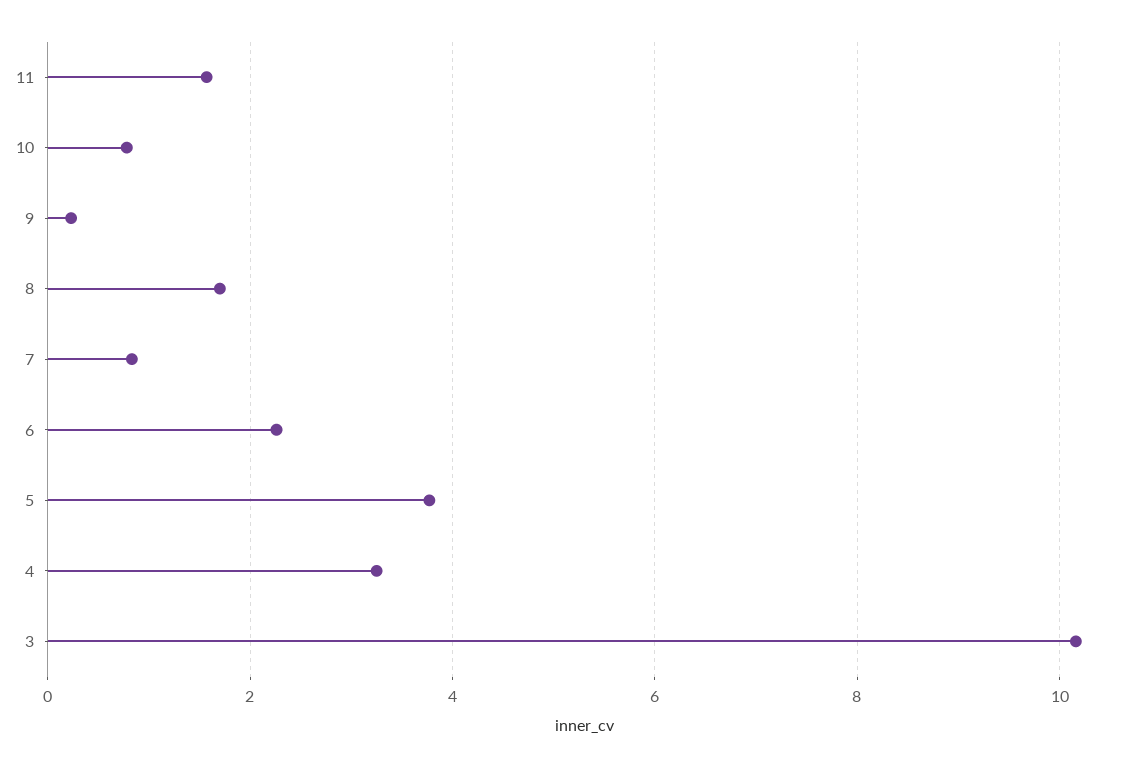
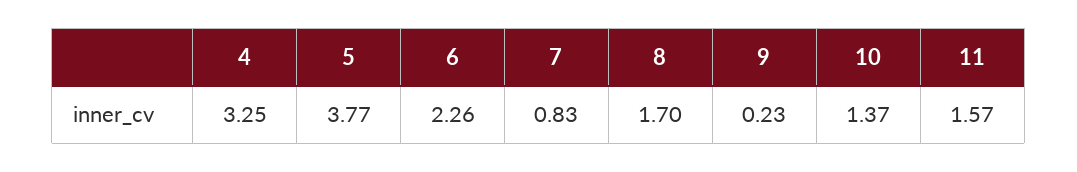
10: 0.8 -> 1.37
3: 10.2 -> none

